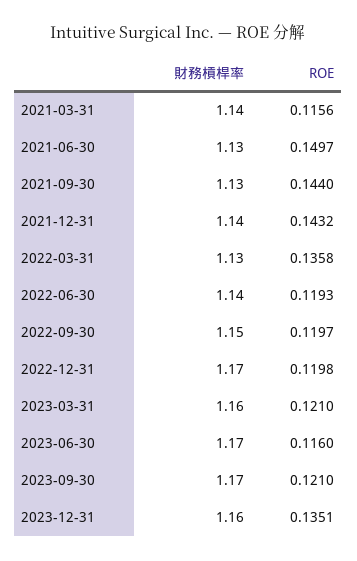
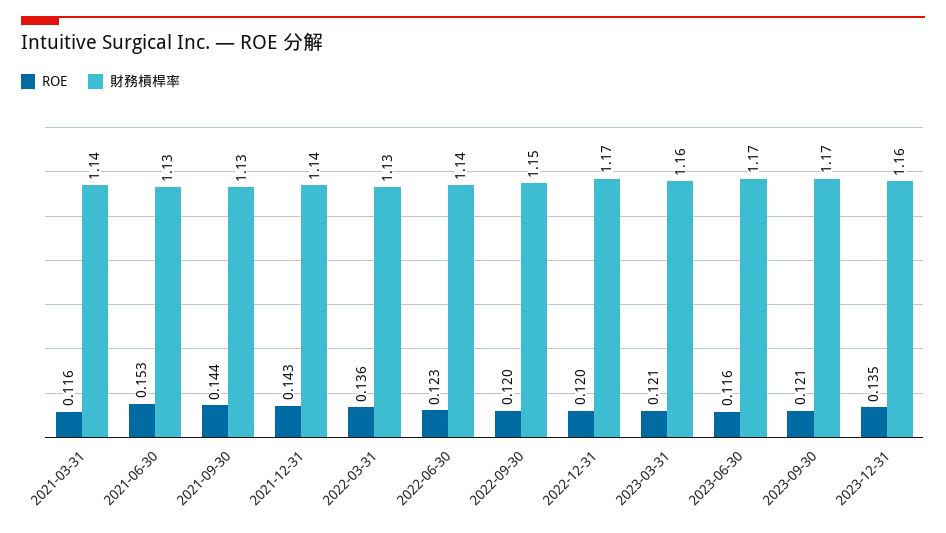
ROE, 2021-06-30: 0.1497 -> 0.153
ROE, 2022-06-30: 0.1193 -> 0.123

